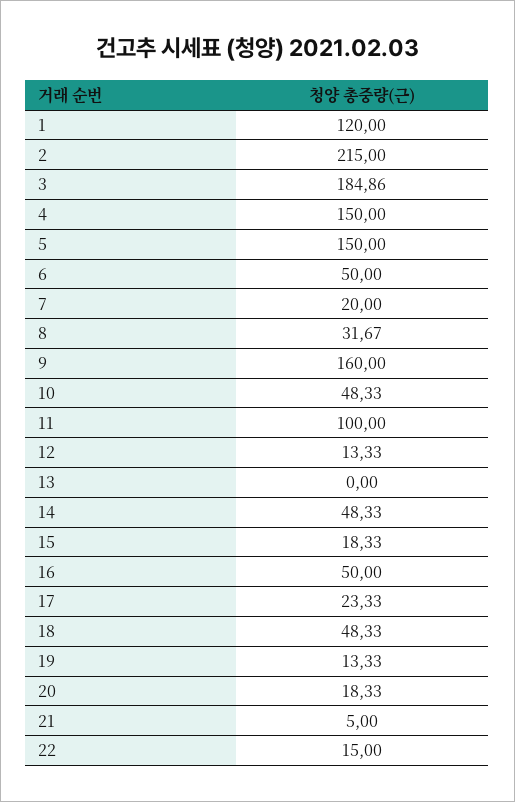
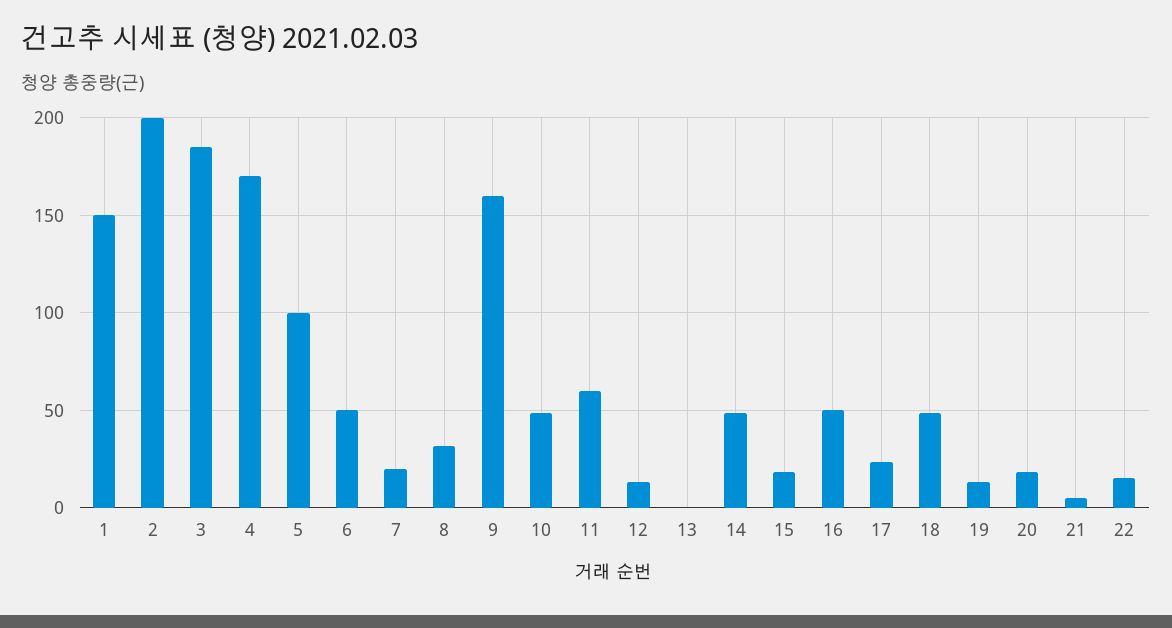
1: 120 -> 150
2: 215 -> 200
4: 150 -> 170
5: 150 -> 100
11: 100 -> 60

